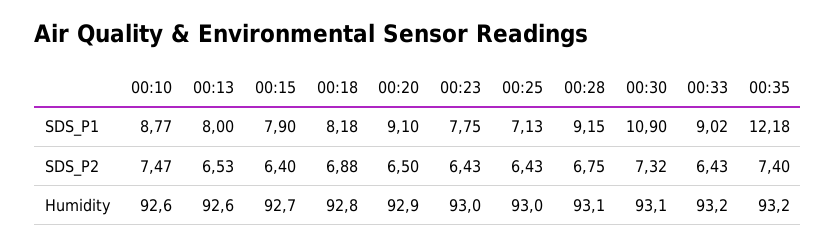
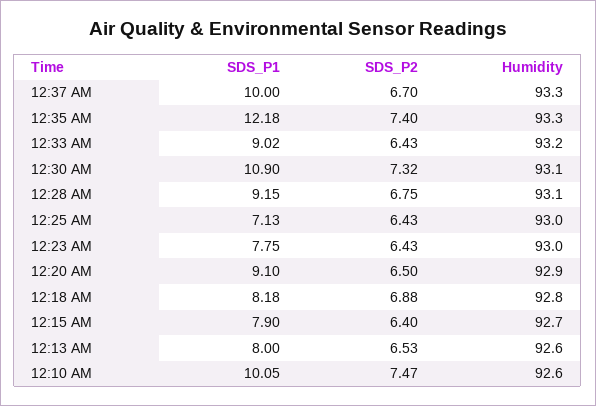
00:10, SDS_P1: 8.77 -> 10.05
00:35, Humidity: 93.2 -> 93.3
12:37 AM, SDS_P1: none -> 10
12:37 AM, SDS_P2: none -> 6.7
12:37 AM, Humidity: none -> 93.3

